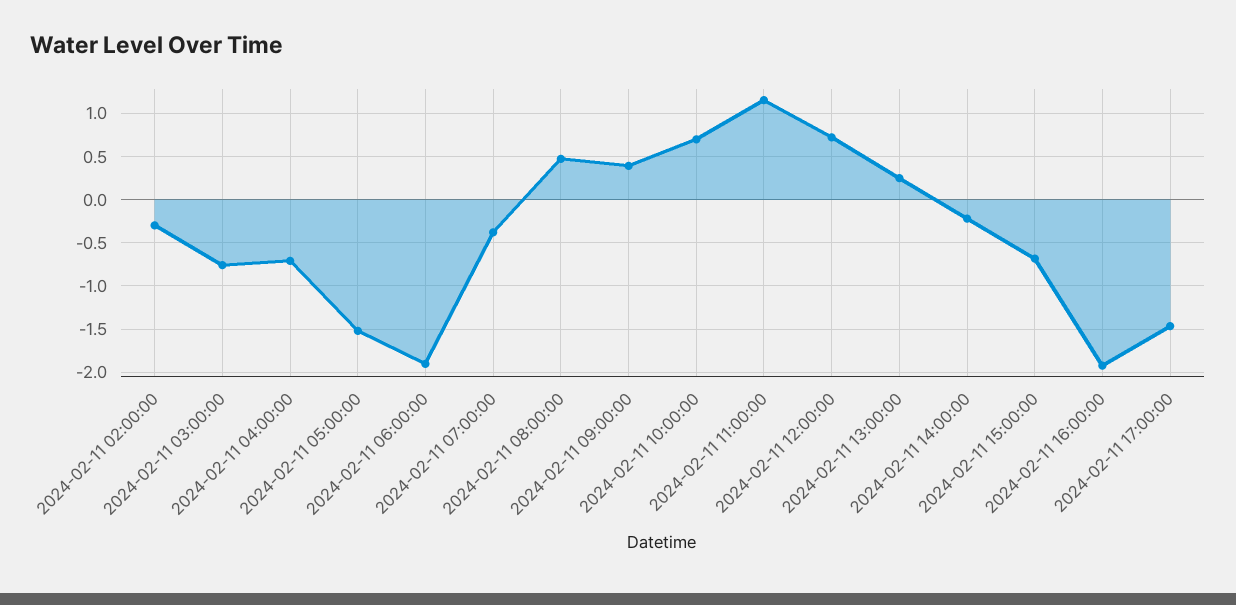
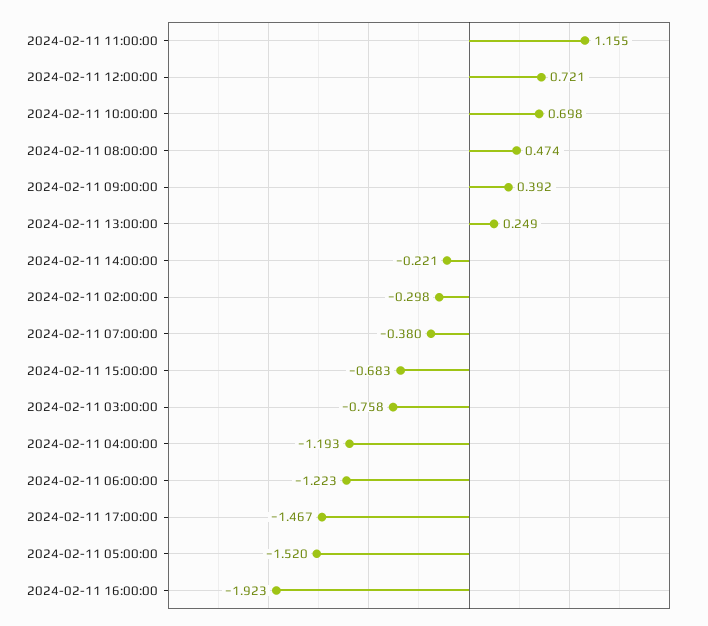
2024-02-11 04:00:00: -0.7 -> -1.193
2024-02-11 06:00:00: -1.9 -> -1.223

